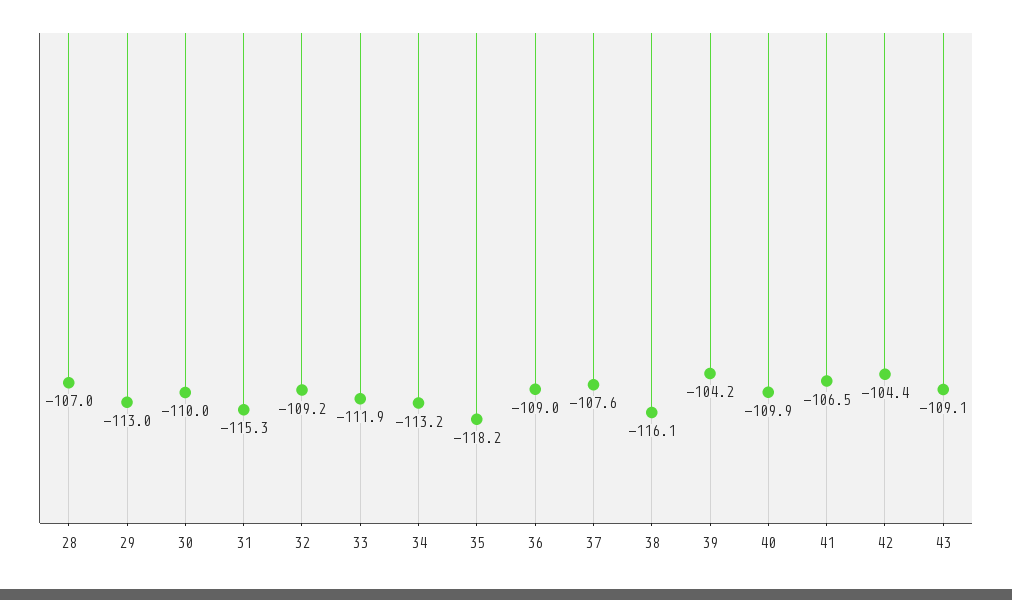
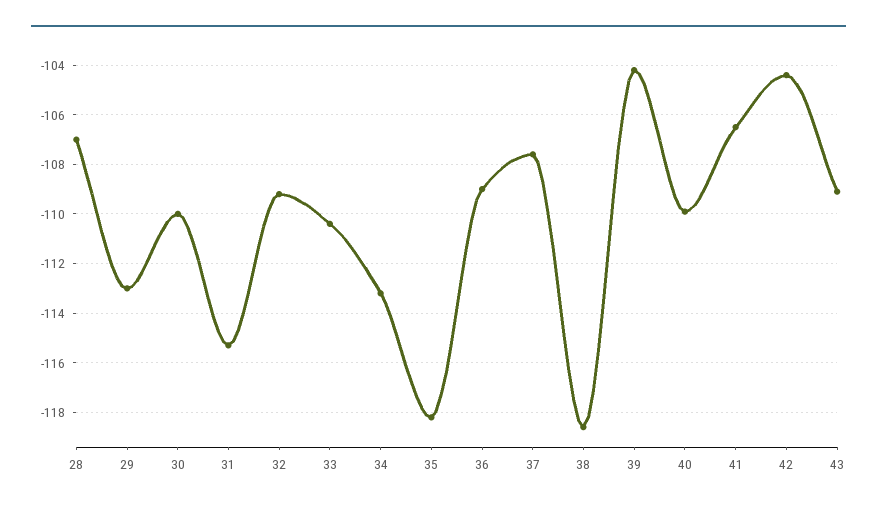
33: -111.9 -> -110.5
38: -116.1 -> -118.5

